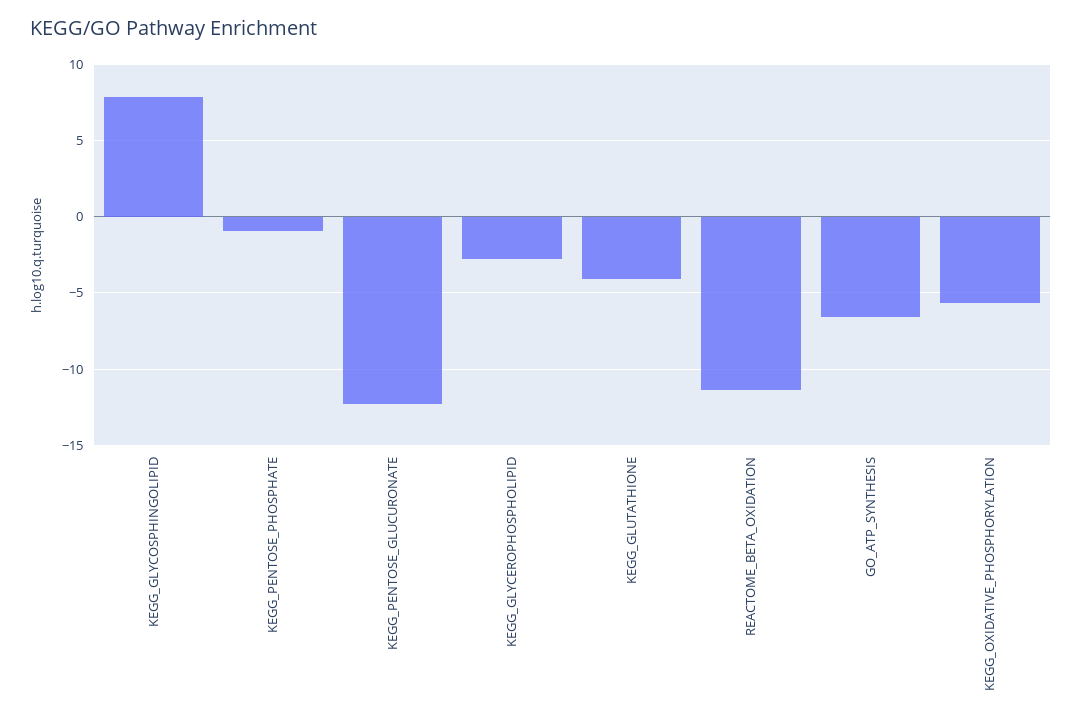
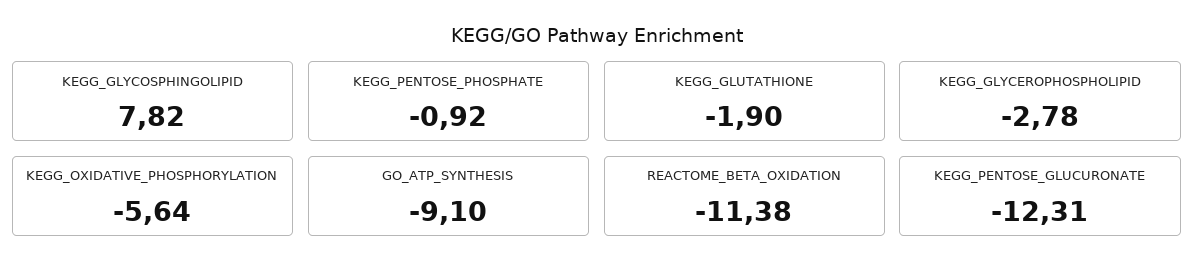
KEGG_GLUTATHIONE: -4 -> -1.9
GO_ATP_SYNTHESIS: -6.5 -> -9.1

